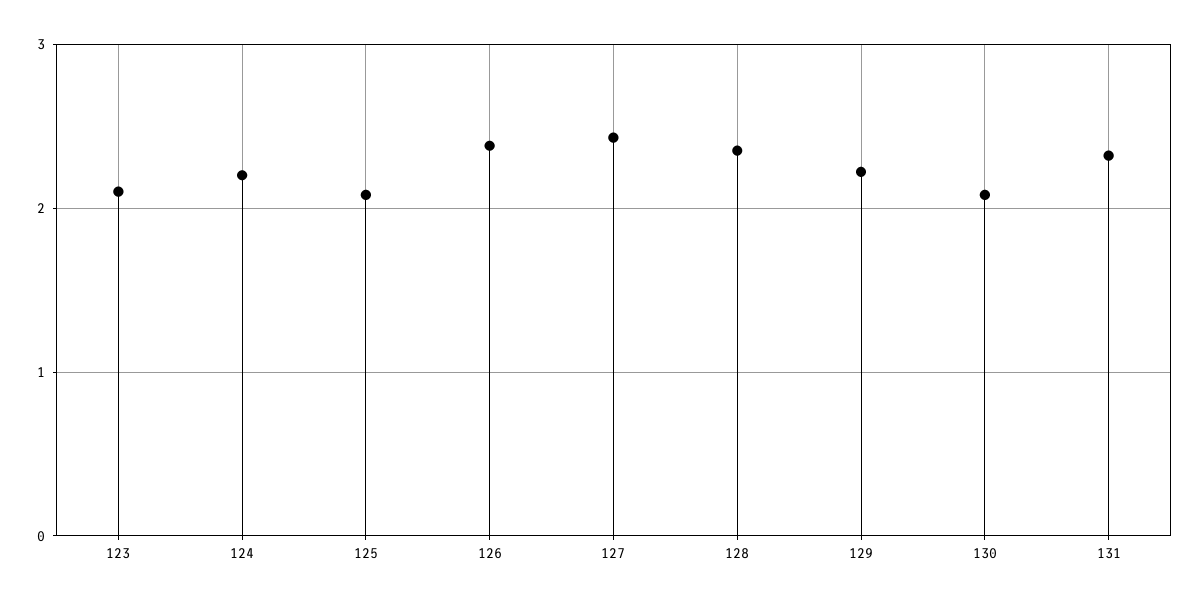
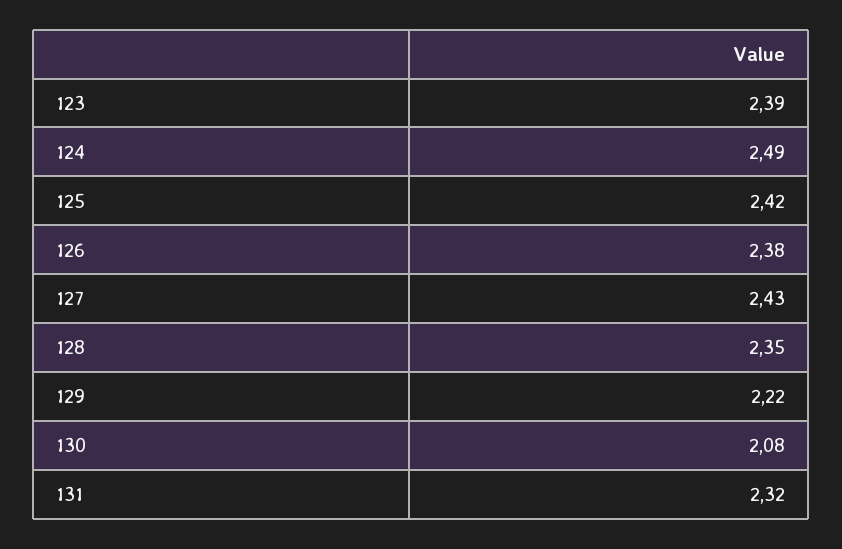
123: 2.1 -> 2.39
124: 2.2 -> 2.49
125: 2.1 -> 2.42

